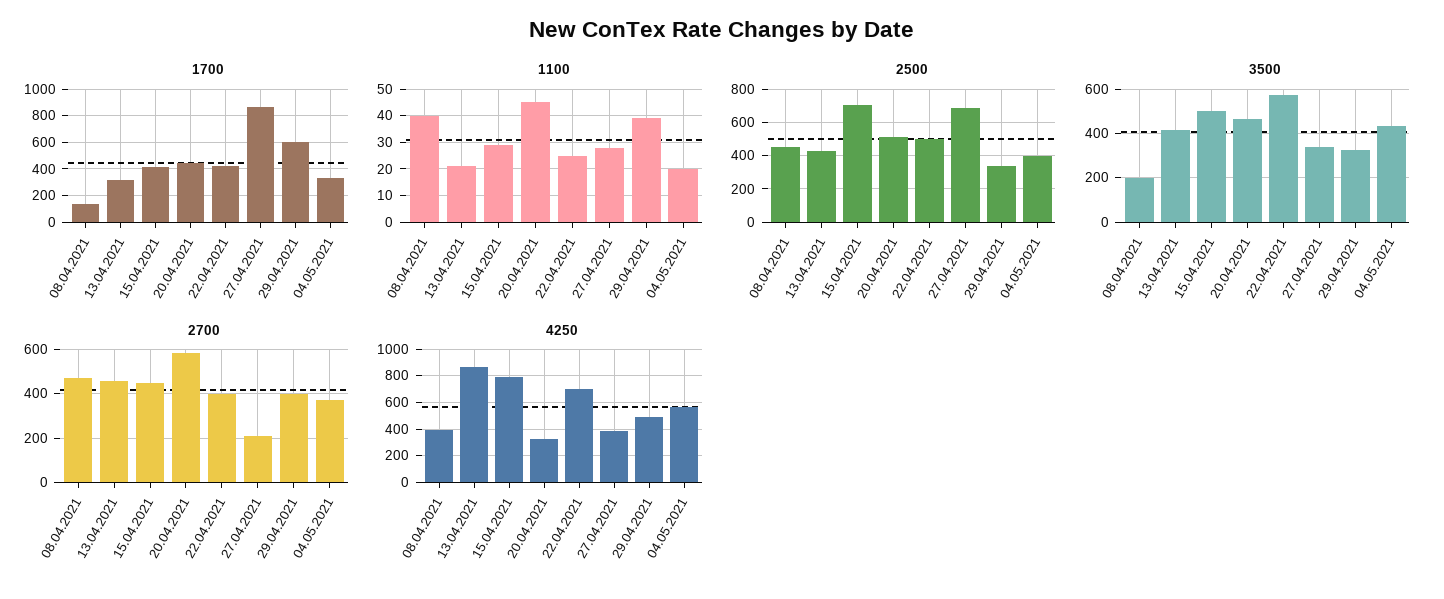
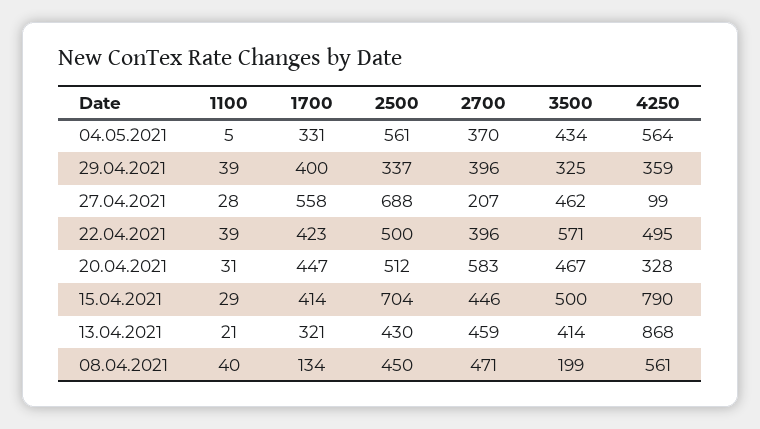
1700, 27.04.2021: 850 -> 558
1700, 29.04.2021: 600 -> 400
1100, 20.04.2021: 45 -> 31
1100, 22.04.2021: 25 -> 39
1100, 04.05.2021: 20 -> 5
2500, 04.05.2021: 400 -> 561
3500, 27.04.2021: 350 -> 462
4250, 08.04.2021: 400 -> 561
4250, 22.04.2021: 700 -> 495
4250, 27.04.2021: 400 -> 99
4250, 29.04.2021: 500 -> 359

